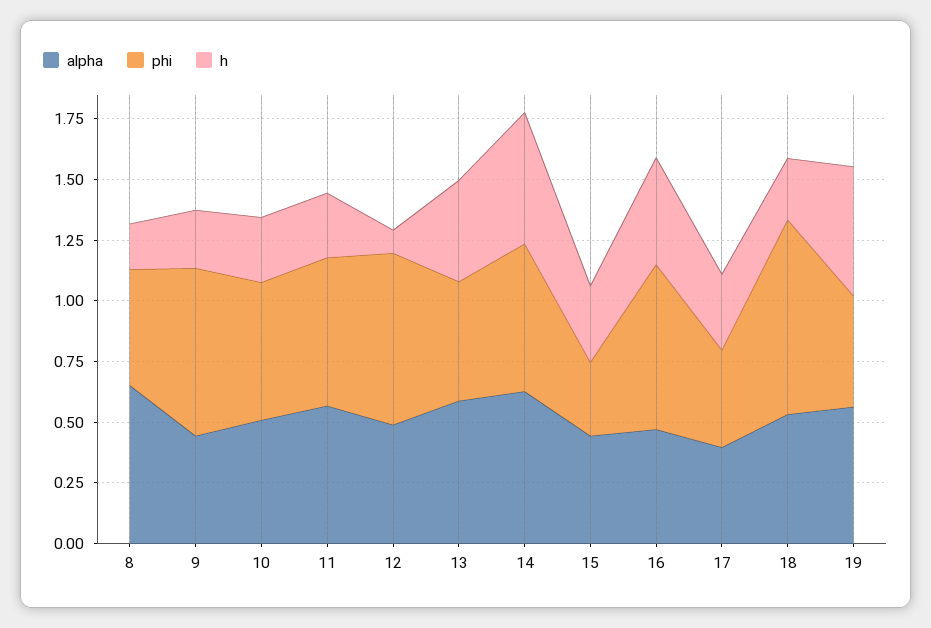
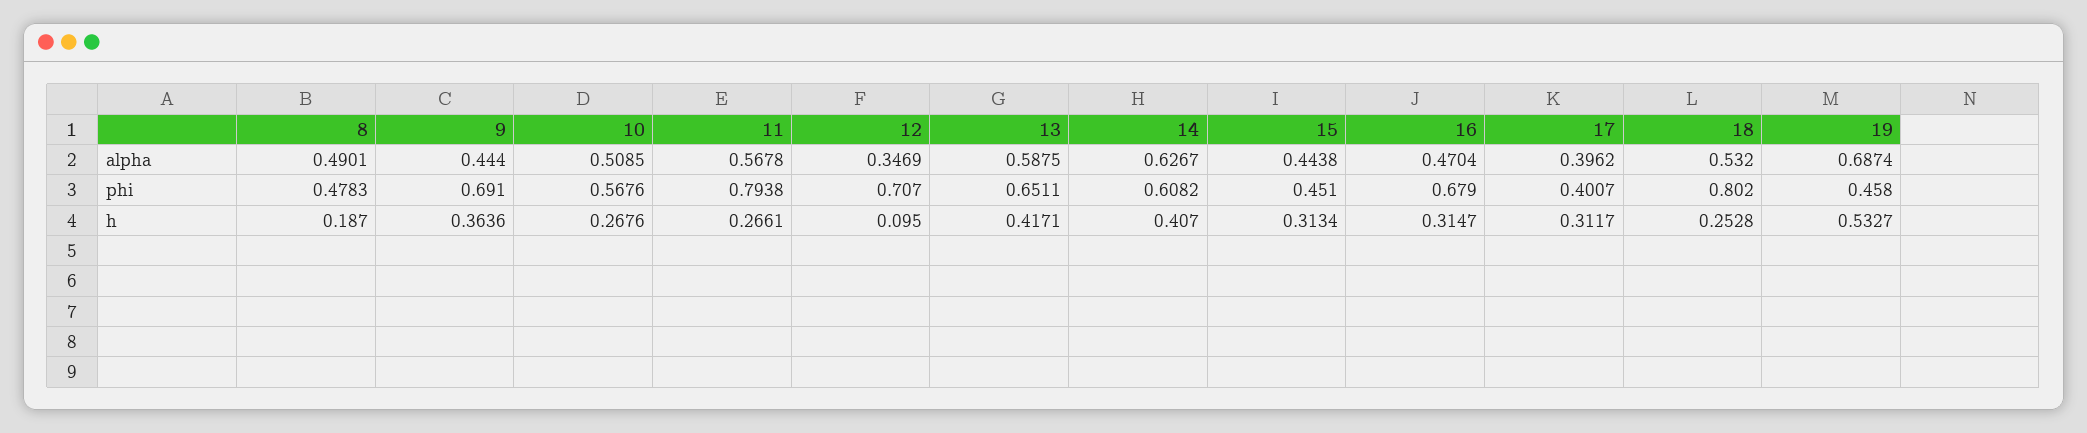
alpha, 8: 0.65 -> 0.4901
h, 9: 0.25 -> 0.3636
phi, 11: 0.6 -> 0.7938
alpha, 12: 0.5 -> 0.3469
phi, 13: 0.5 -> 0.6511
h, 14: 0.55 -> 0.407
phi, 15: 0.3 -> 0.451
h, 16: 0.45 -> 0.3147
alpha, 19: 0.55 -> 0.6874

